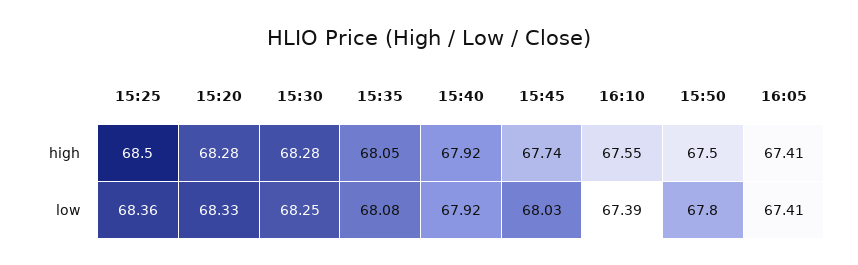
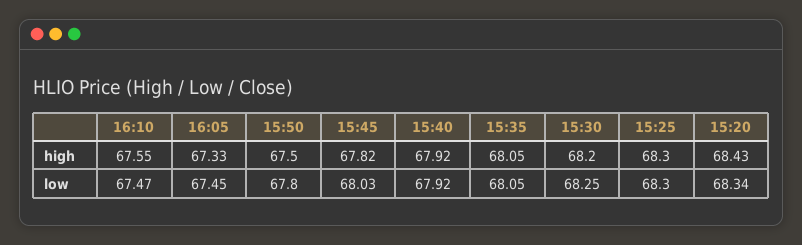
15:25, high: 68.5 -> 68.3
15:20, high: 68.28 -> 68.43
15:30, high: 68.28 -> 68.2
15:45, high: 67.74 -> 67.82
16:05, high: 67.41 -> 67.33
15:25, low: 68.36 -> 68.3
15:20, low: 68.33 -> 68.34
15:35, low: 68.08 -> 68.05
16:10, low: 67.39 -> 67.47
16:05, low: 67.41 -> 67.45

